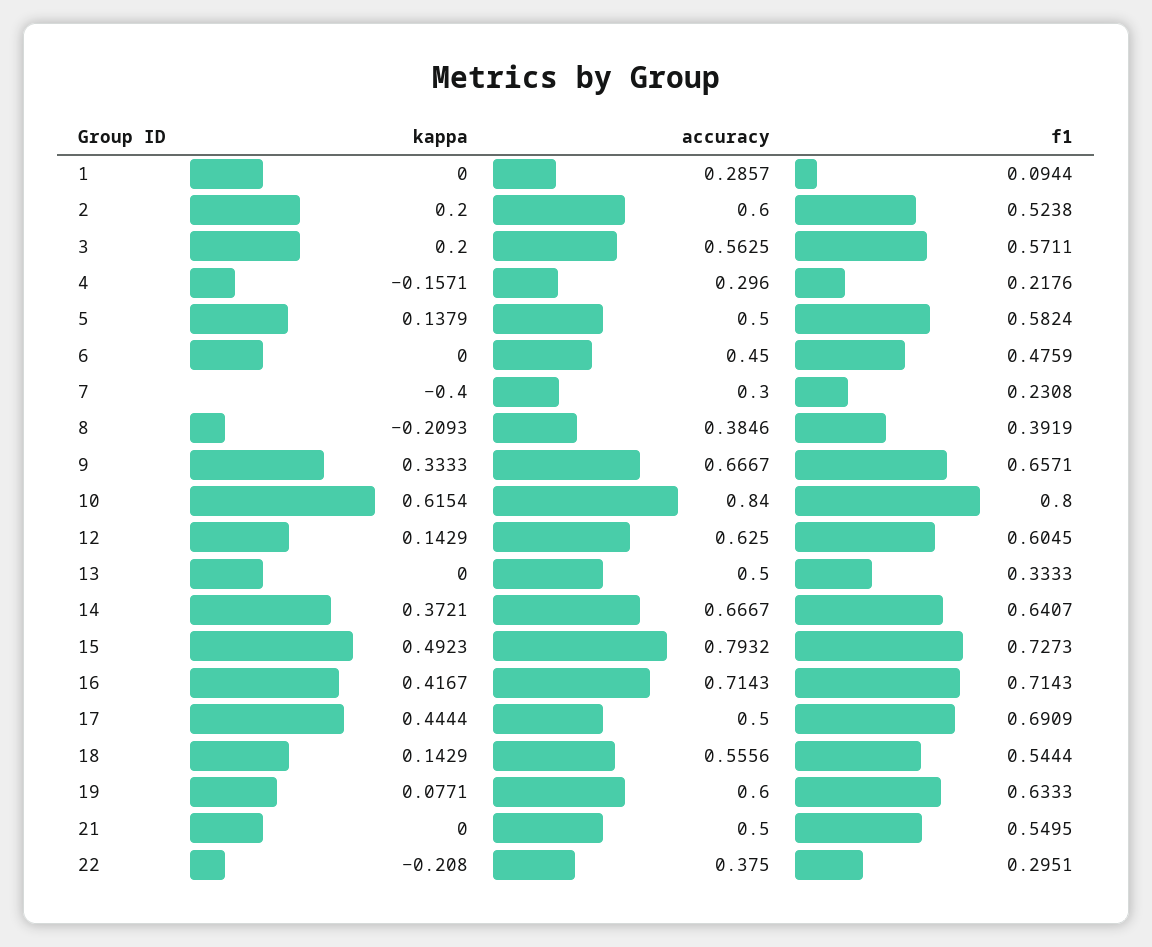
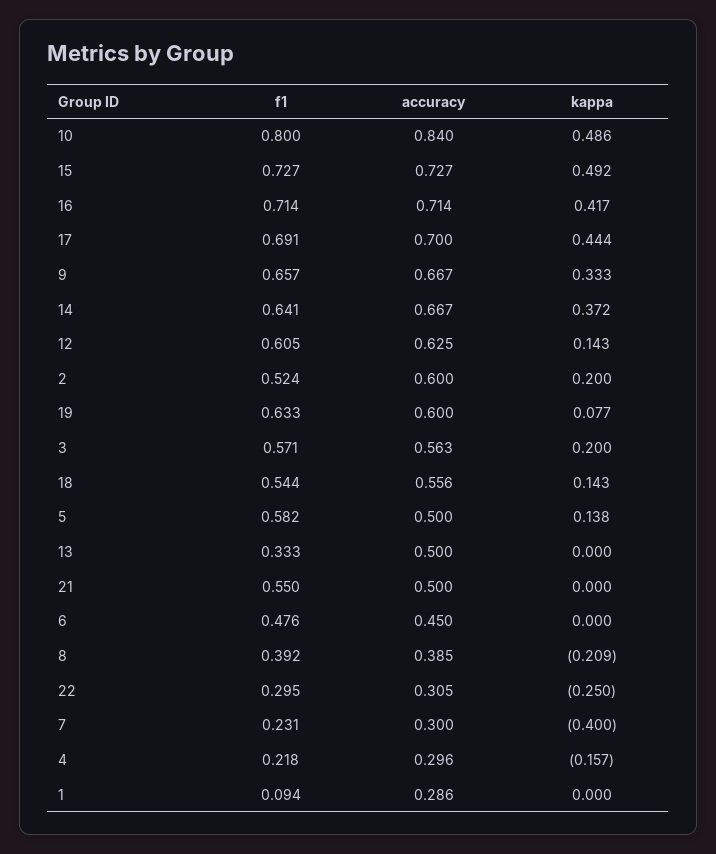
kappa, 10: 0.6154 -> 0.486
accuracy, 15: 0.7932 -> 0.727
accuracy, 17: 0.5 -> 0.7
kappa, 22: -0.208 -> -0.25
accuracy, 22: 0.375 -> 0.305

